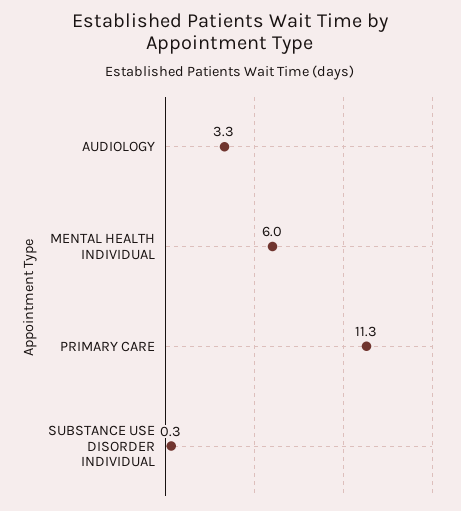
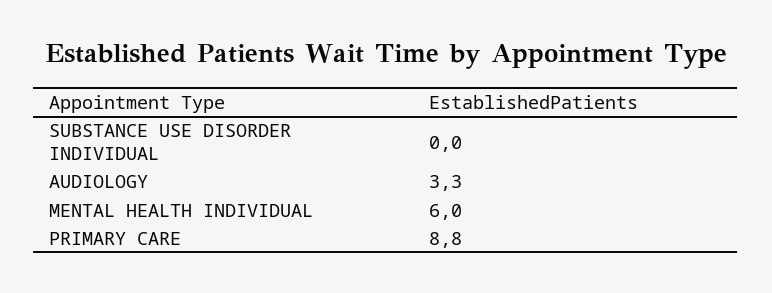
PRIMARY CARE: 11.3 -> 8.8
SUBSTANCE USE DISORDER INDIVIDUAL: 0.3 -> 0

